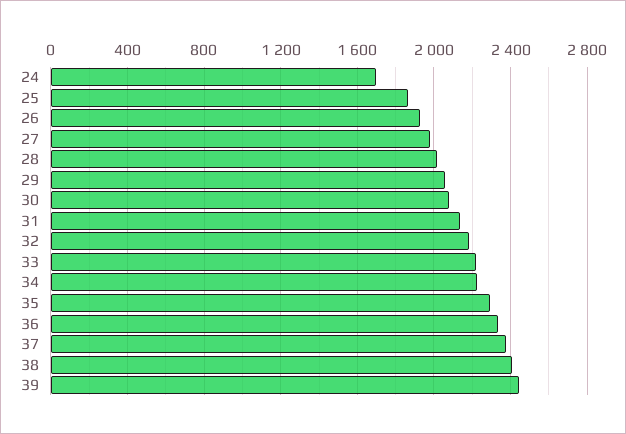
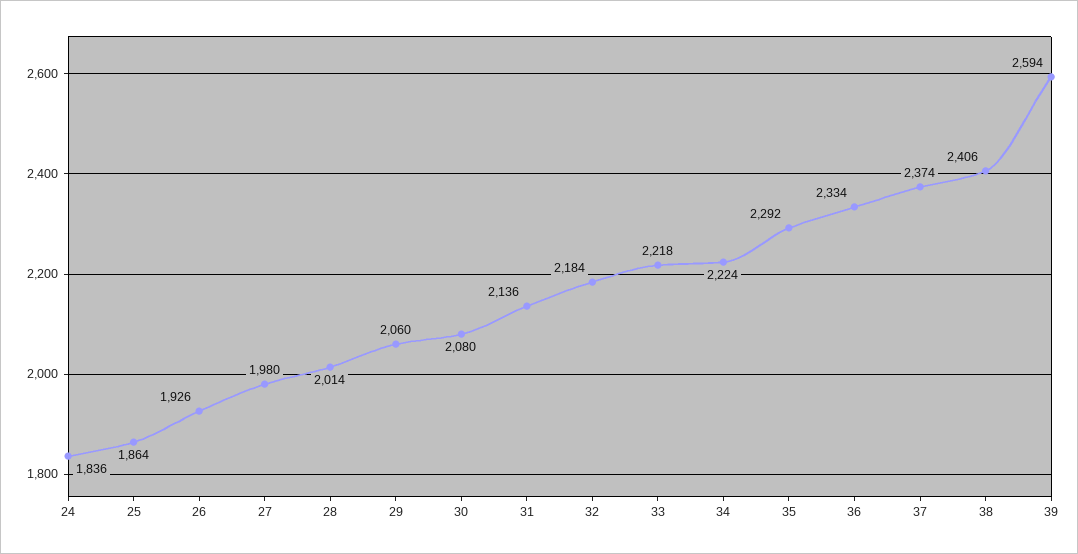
24: 1700 -> 1836
39: 2450 -> 2594

